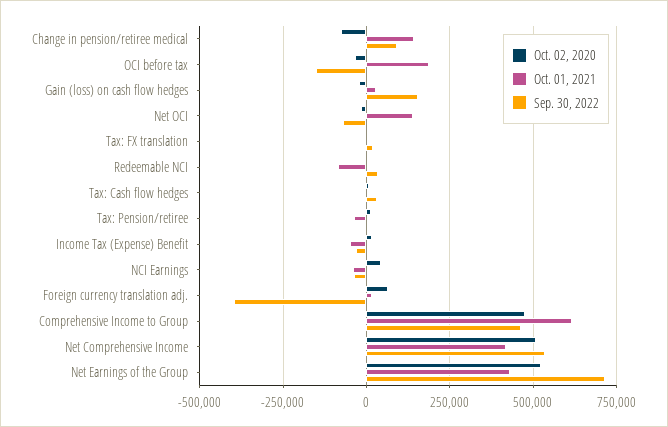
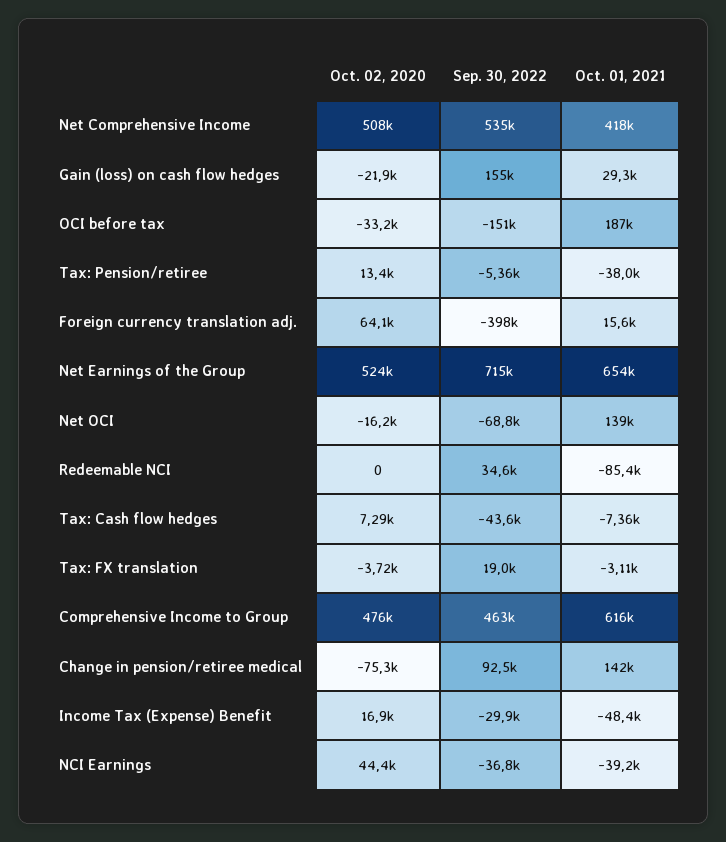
Sep. 30, 2022, Tax: Cash flow hedges: 25000 -> -43600
Oct. 01, 2021, Net Earnings of the Group: 425000 -> 654000

